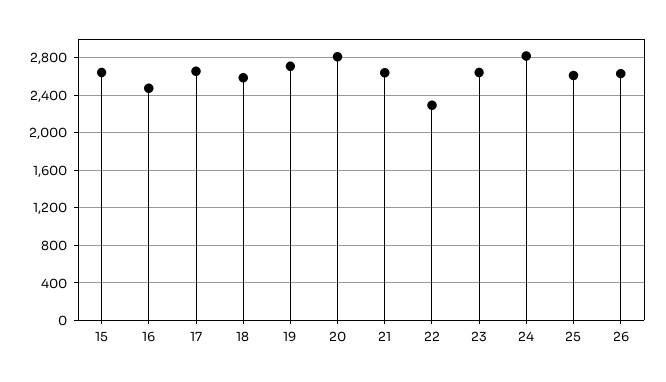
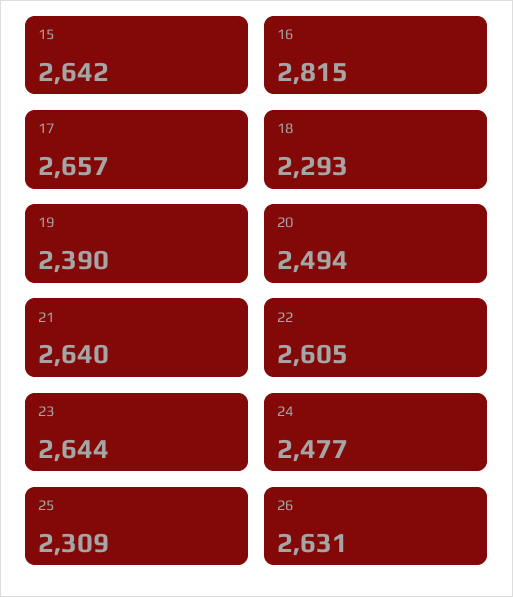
16: 2500 -> 2815
18: 2600 -> 2293
19: 2700 -> 2390
20: 2800 -> 2494
22: 2300 -> 2605
24: 2800 -> 2477
25: 2600 -> 2309

